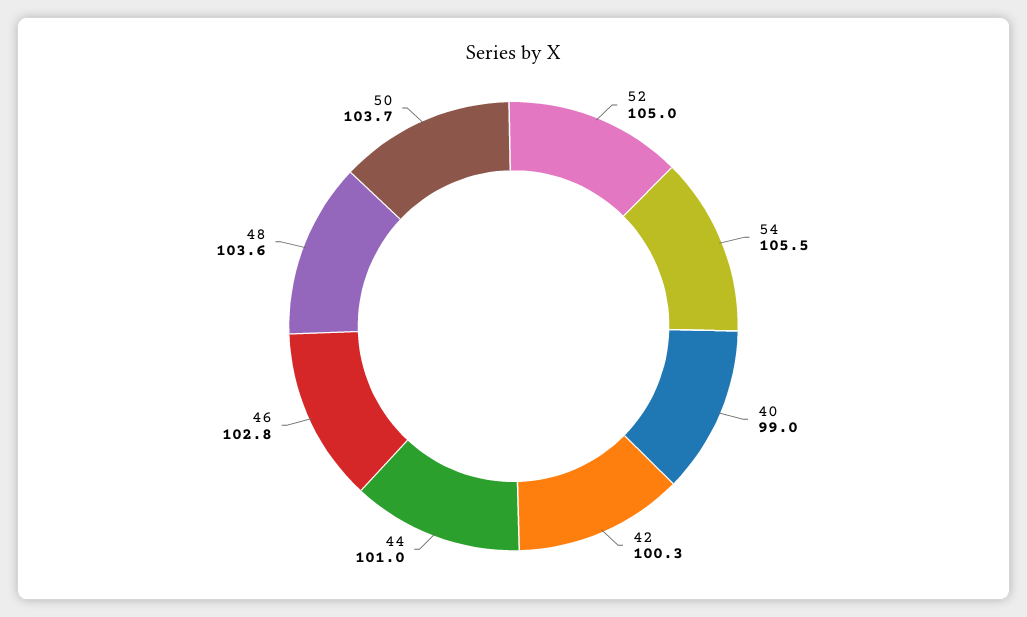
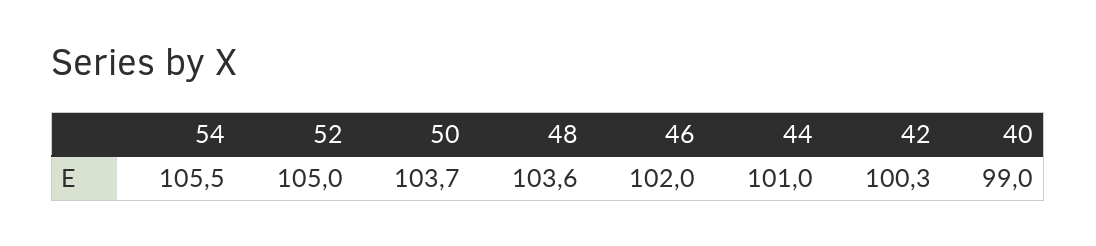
46: 102.8 -> 102

